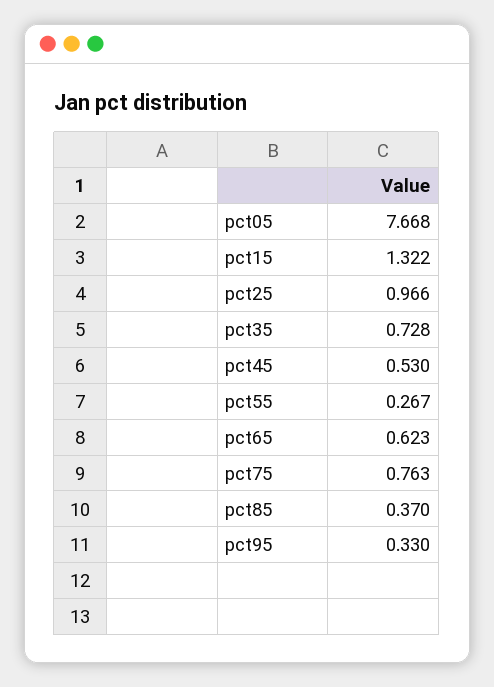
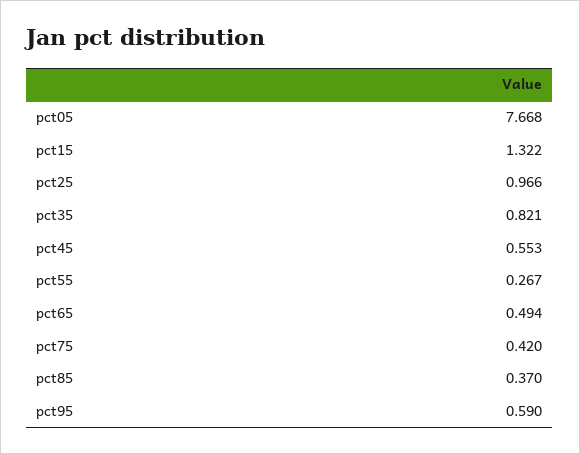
pct35: 0.728 -> 0.821
pct45: 0.53 -> 0.553
pct65: 0.623 -> 0.494
pct75: 0.763 -> 0.42
pct95: 0.33 -> 0.59

